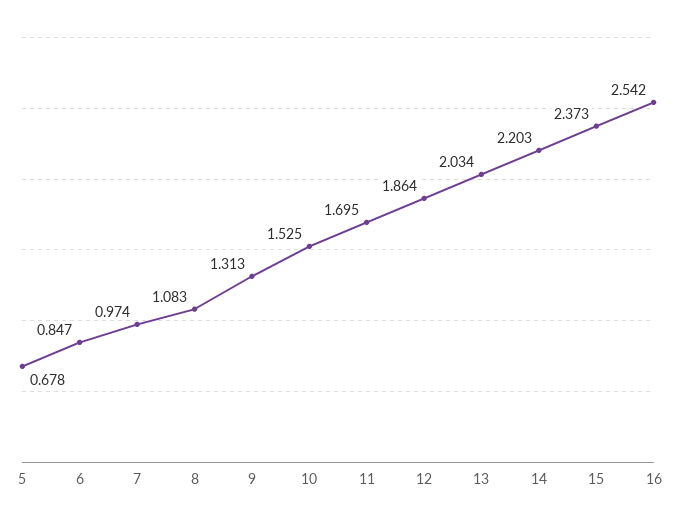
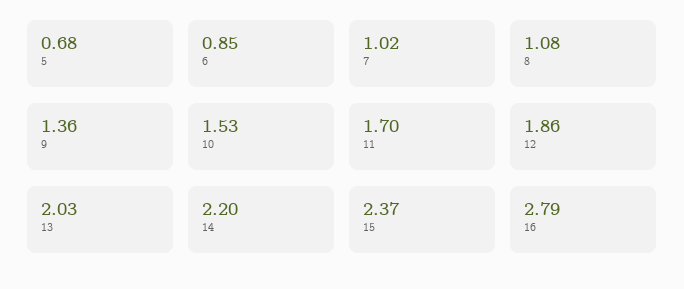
7: 0.974 -> 1.02
9: 1.313 -> 1.36
16: 2.542 -> 2.79

